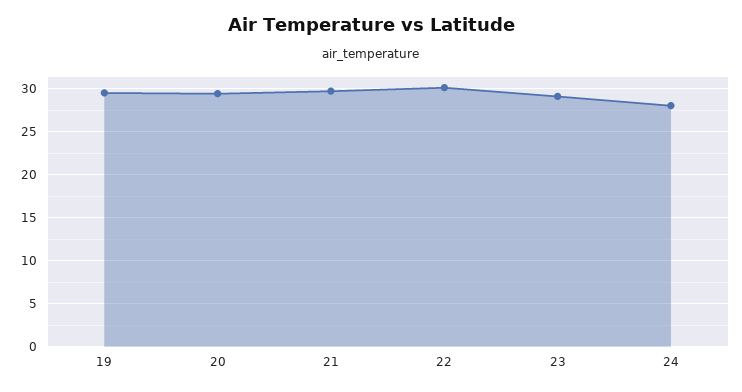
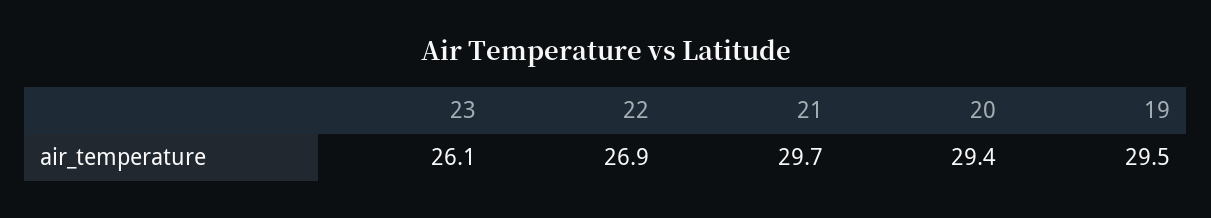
22: 30 -> 26.9
23: 29 -> 26.1
24: 28 -> none

